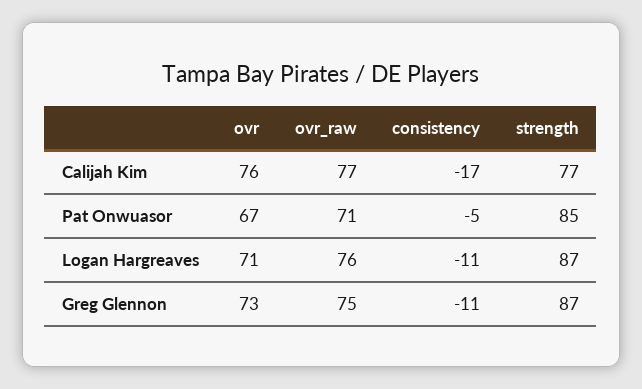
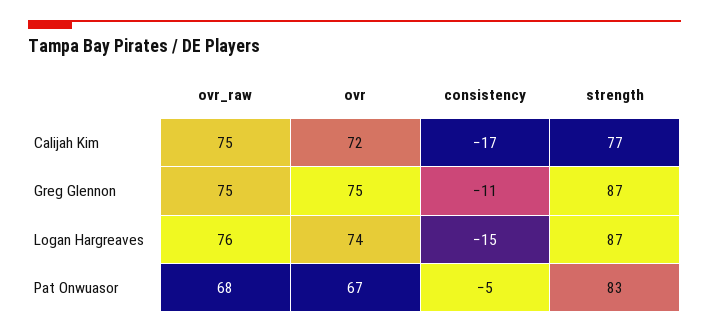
ovr, Calijah Kim: 76 -> 72
ovr_raw, Calijah Kim: 77 -> 75
ovr_raw, Pat Onwuasor: 71 -> 68
strength, Pat Onwuasor: 85 -> 83
ovr, Logan Hargreaves: 71 -> 74
consistency, Logan Hargreaves: -11 -> -15
ovr, Greg Glennon: 73 -> 75

